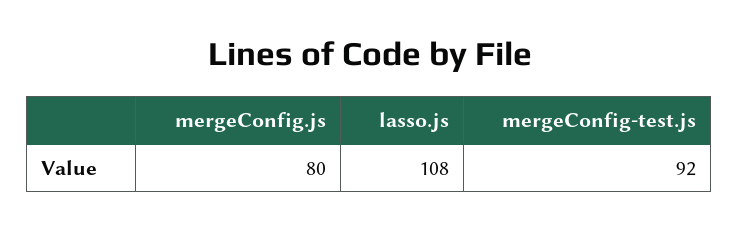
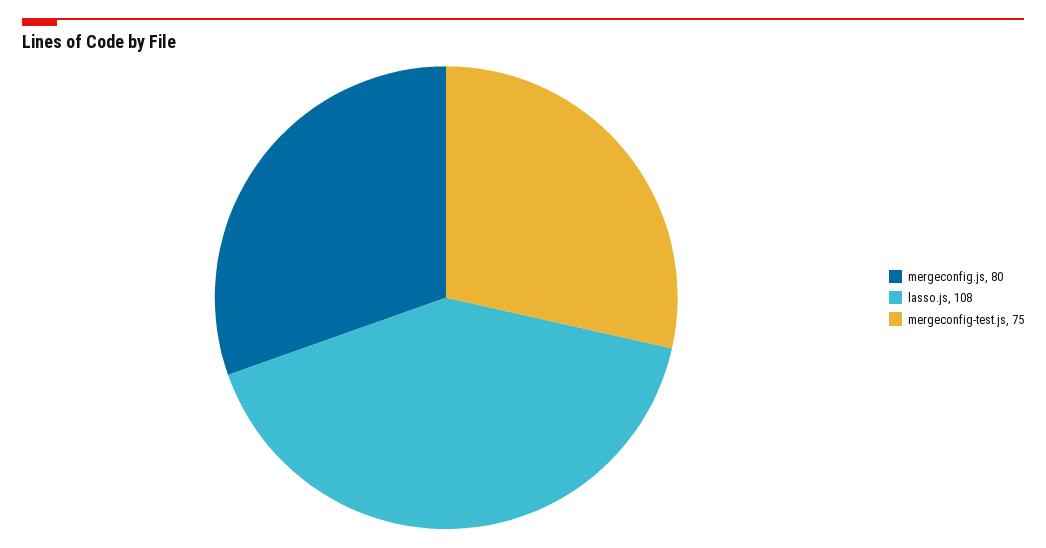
mergeConfig-test.js: 92 -> 75

